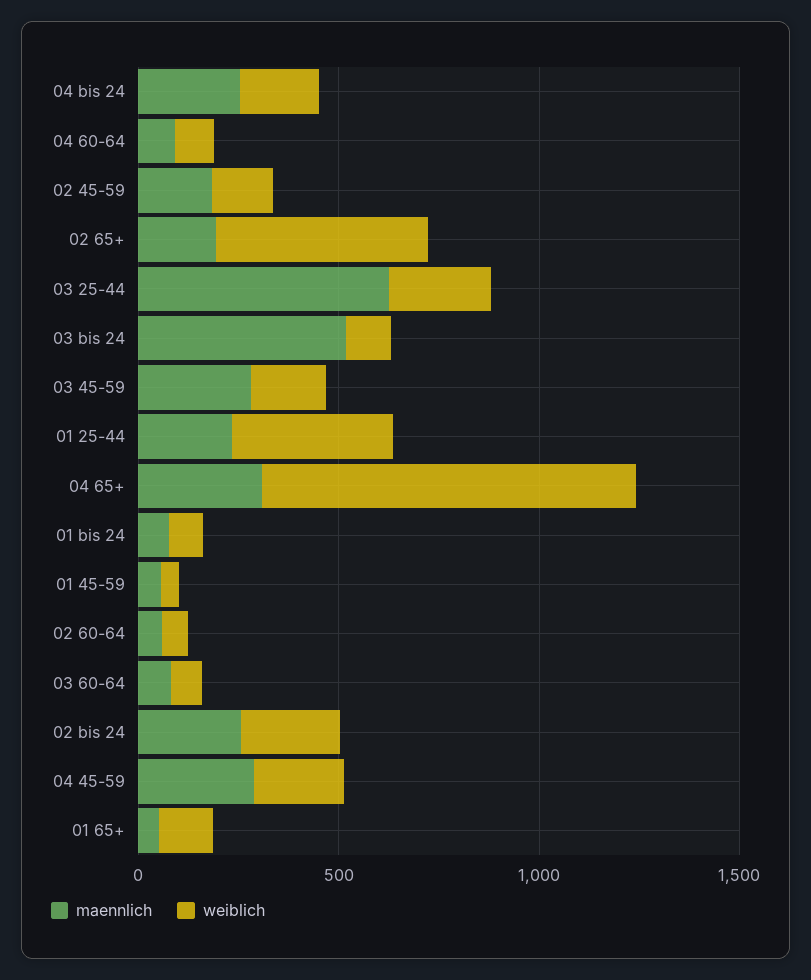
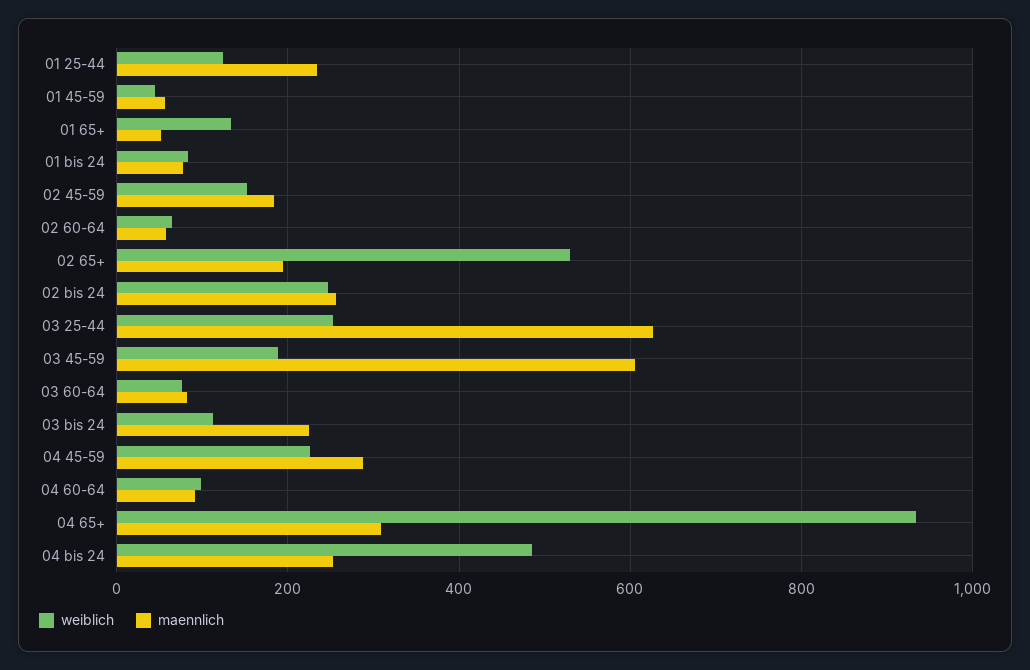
weiblich, 04 bis 24: 200 -> 480
maennlich, 03 bis 24: 500 -> 220
maennlich, 03 45-59: 300 -> 600
weiblich, 01 25-44: 400 -> 120

